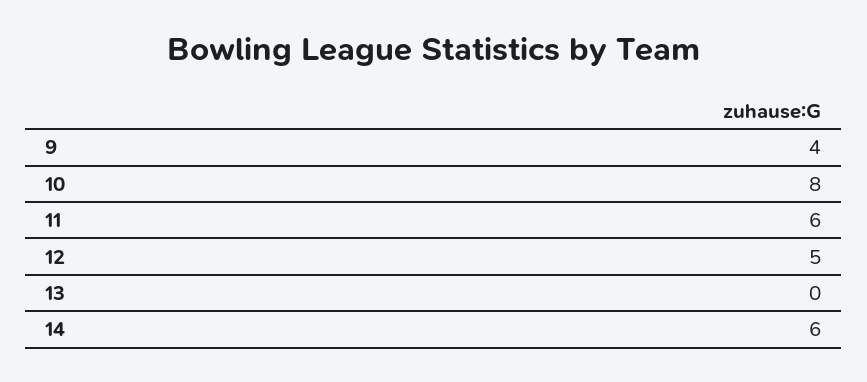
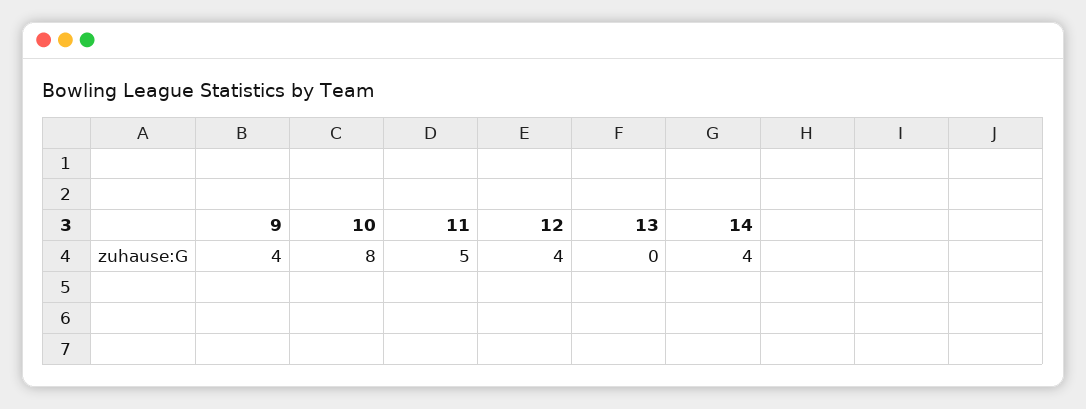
11: 6 -> 5
12: 5 -> 4
14: 6 -> 4

